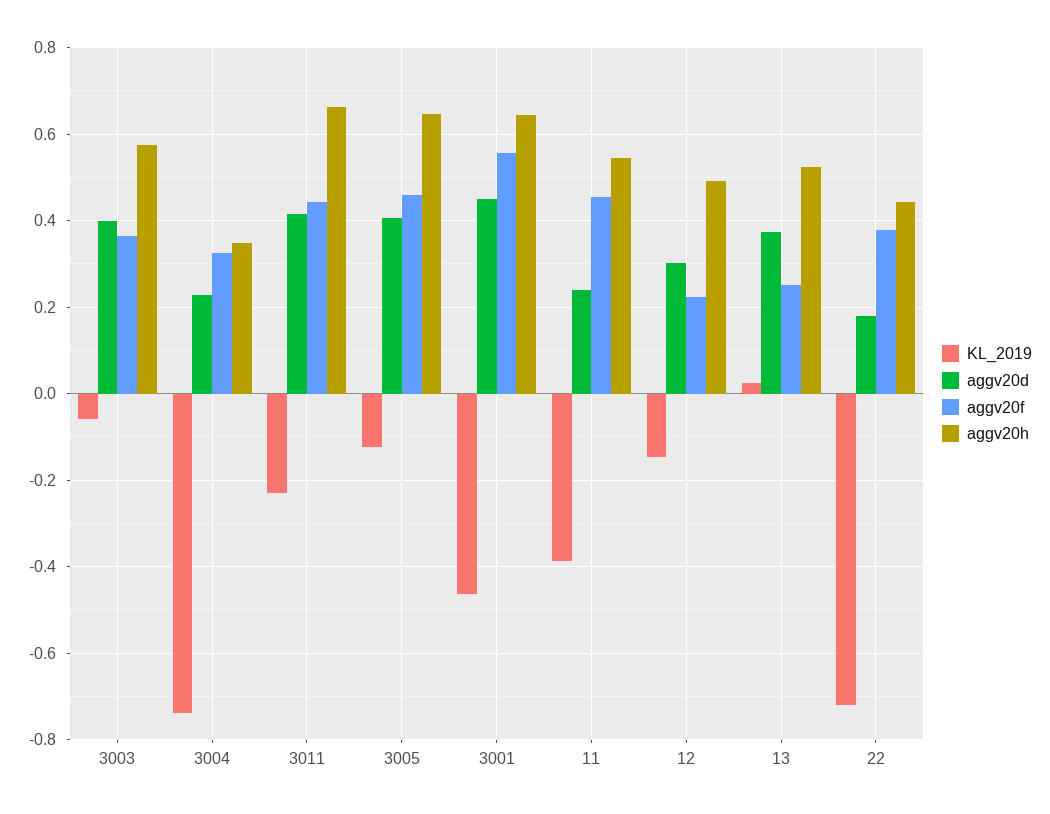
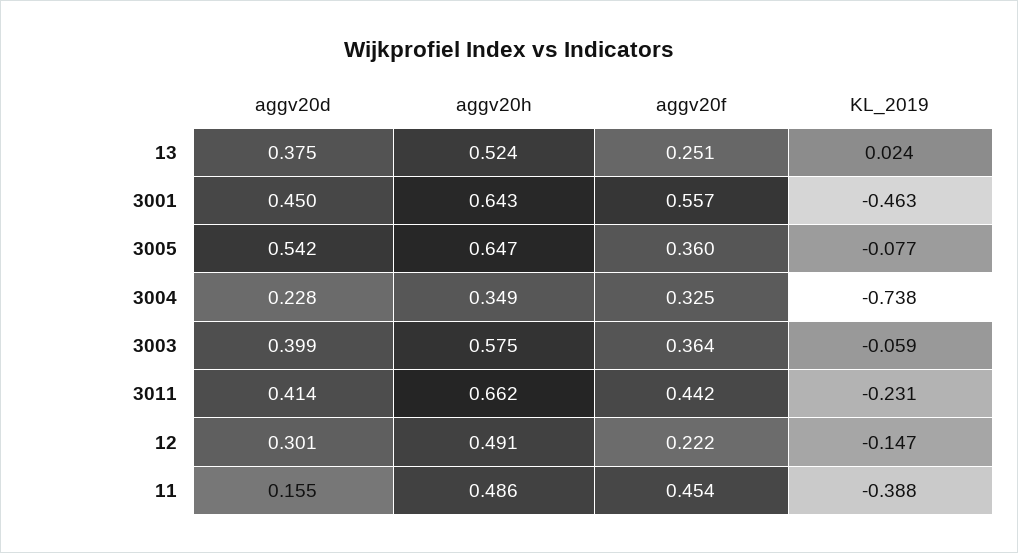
KL_2019, 3005: -0.12 -> -0.077
aggv20d, 3005: 0.4 -> 0.542
aggv20f, 3005: 0.46 -> 0.36
aggv20d, 11: 0.24 -> 0.155
aggv20h, 11: 0.54 -> 0.486
KL_2019, 22: -0.72 -> none
aggv20d, 22: 0.18 -> none
aggv20f, 22: 0.38 -> none
aggv20h, 22: 0.44 -> none

